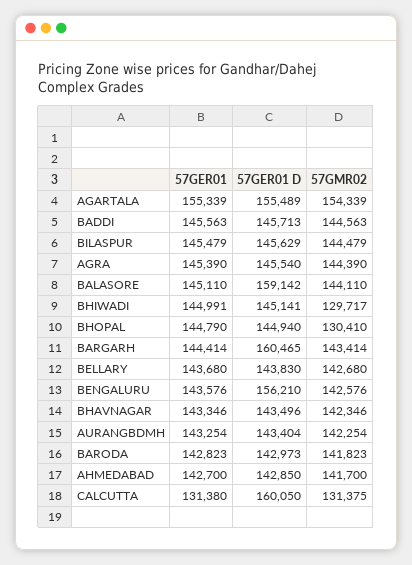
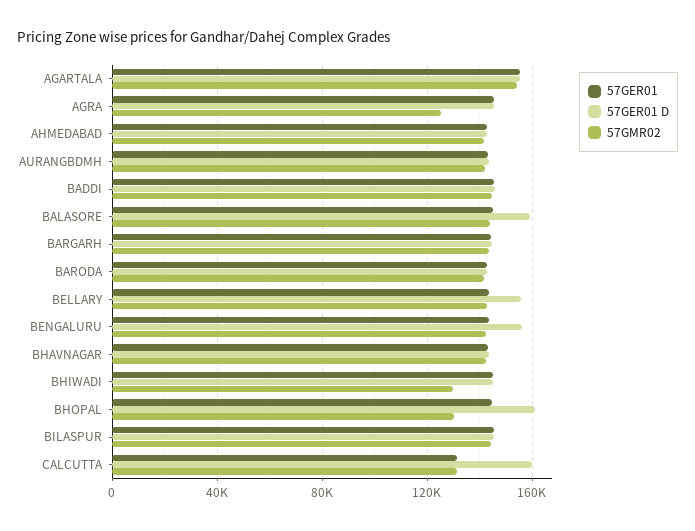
57GMR02, AGRA: 144390 -> 125000
57GER01 D, BHOPAL: 144940 -> 160000
57GER01 D, BARGARH: 160465 -> 145000
57GER01 D, BELLARY: 143830 -> 155000

